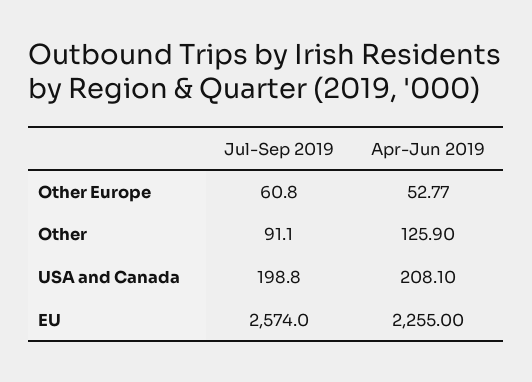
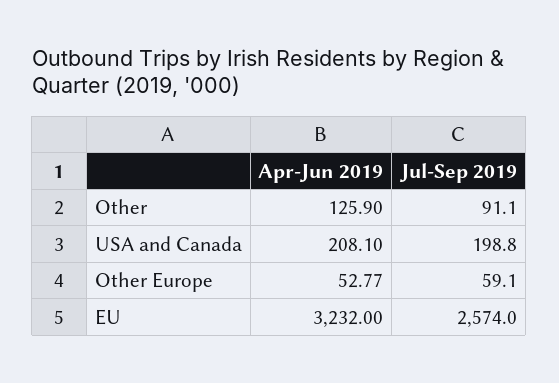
Jul-Sep 2019, Other Europe: 60.8 -> 59.1
Apr-Jun 2019, EU: 2255 -> 3232

